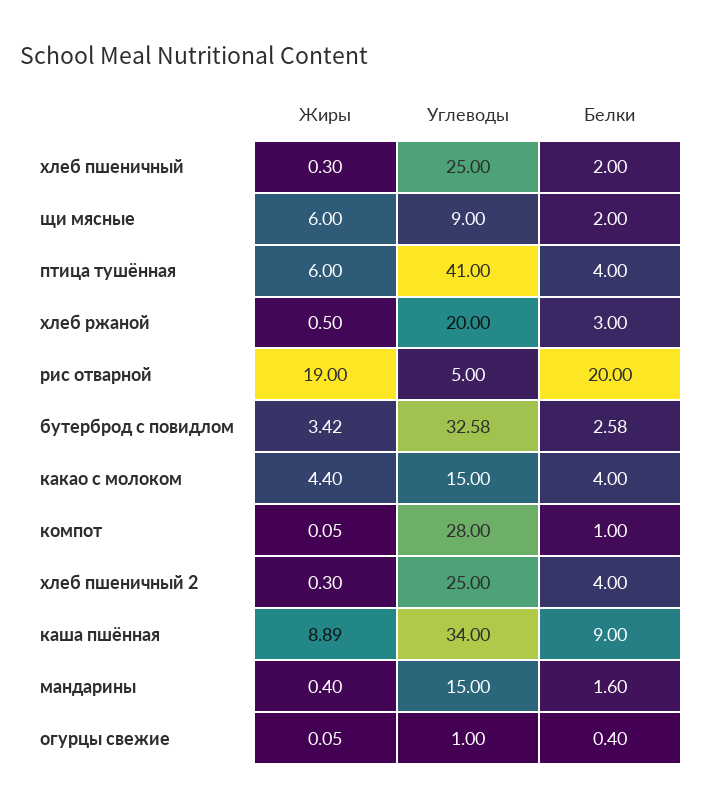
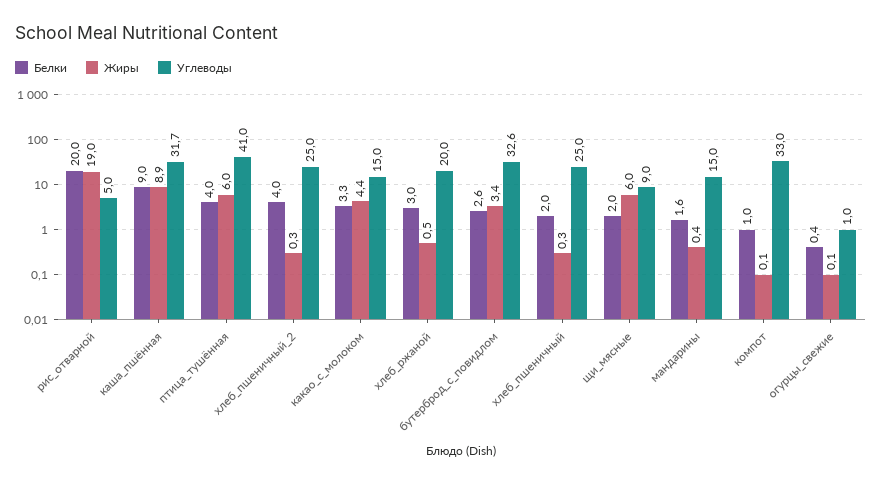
Белки, какао с молоком: 4 -> 3.3
Углеводы, компот: 28 -> 33
Углеводы, каша пшённая: 34 -> 31.7

